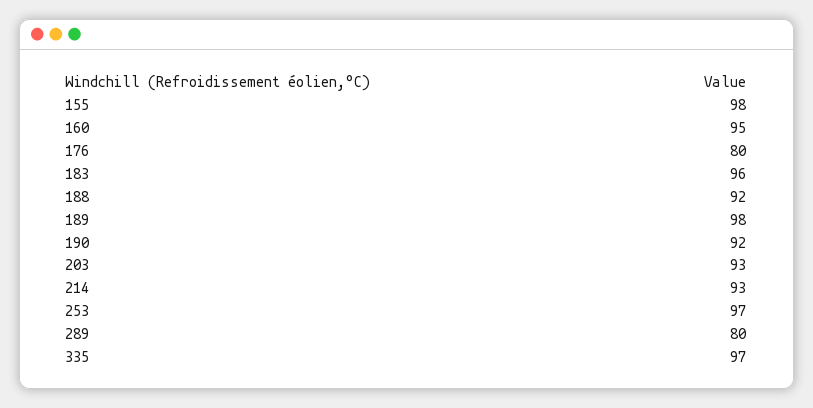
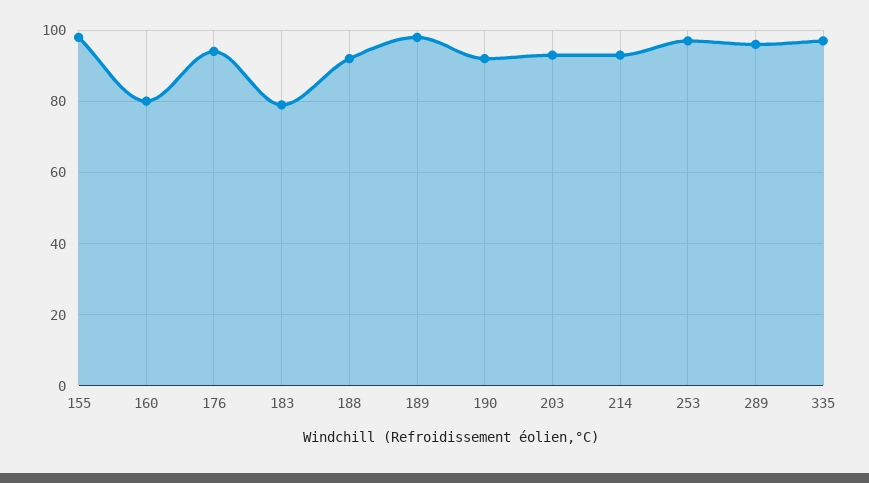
160: 95 -> 80
176: 80 -> 95
183: 96 -> 80
289: 80 -> 95

